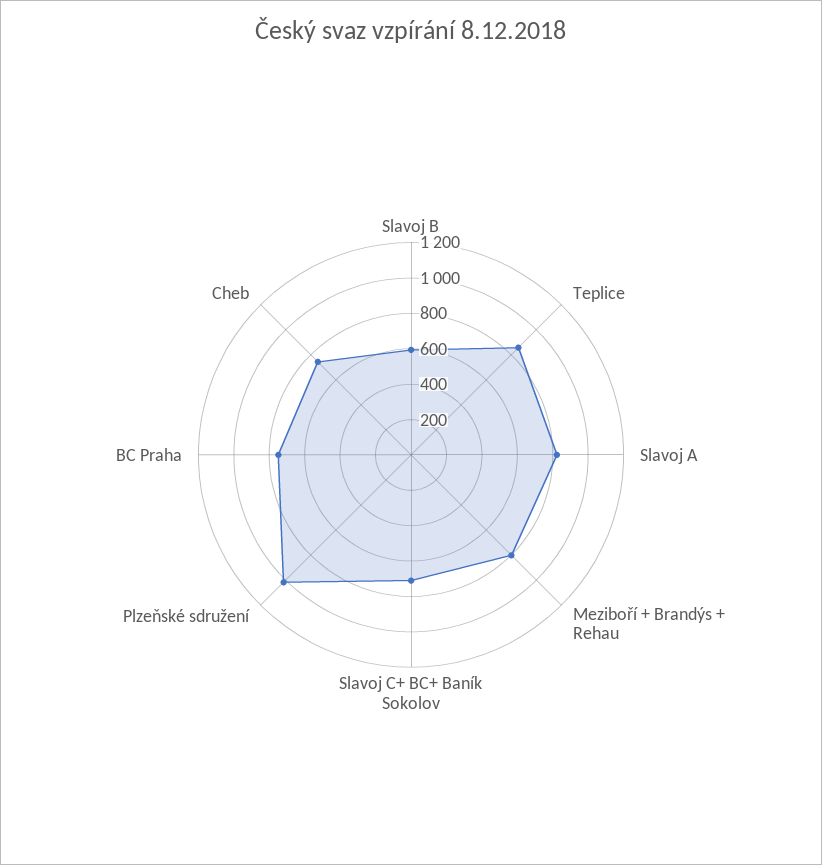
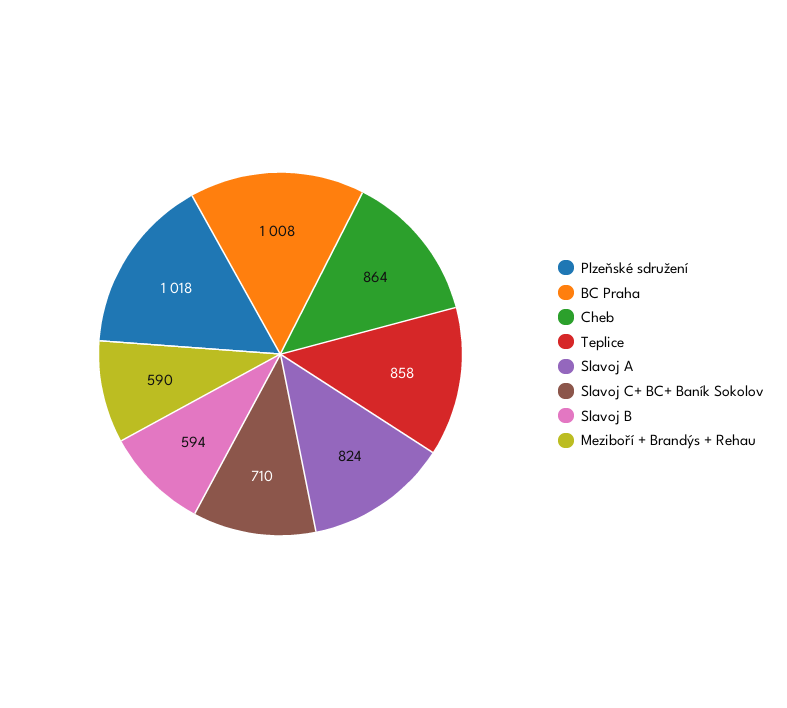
Meziboří + Brandýs + Rehau: 800 -> 590
BC Praha: 750 -> 1008
Cheb: 750 -> 864

